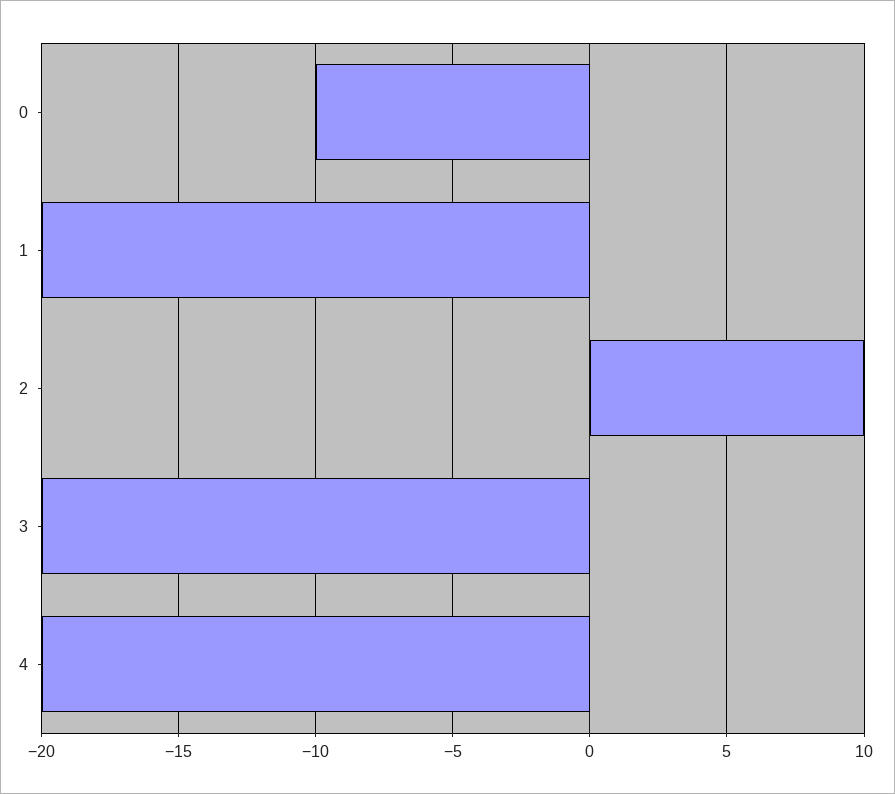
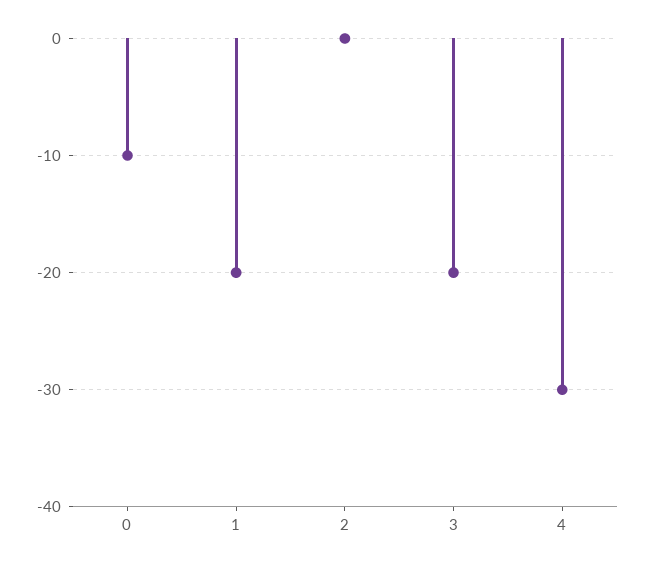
2: 10 -> 0
4: -20 -> -30

